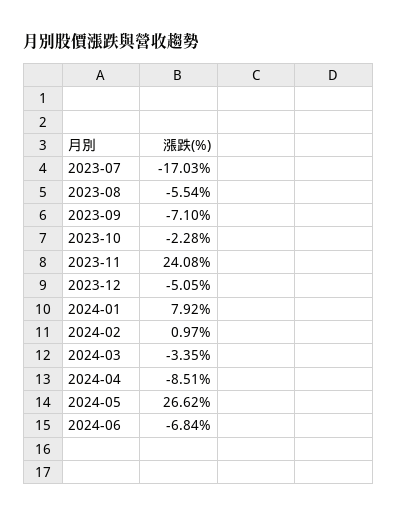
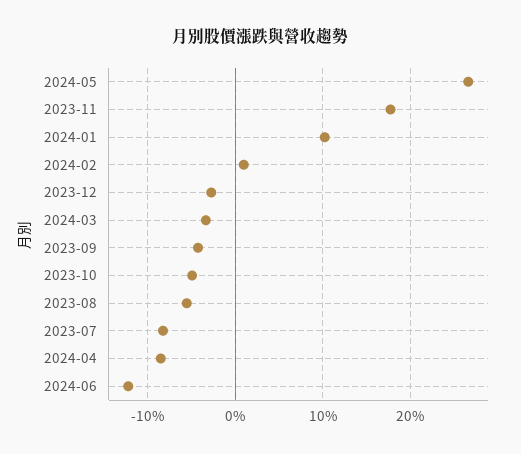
2023-07: -17.03 -> -8
2023-09: -7.1 -> -4
2023-10: -2.28 -> -5
2023-11: 24.08 -> 18
2023-12: -5.05 -> -3
2024-01: 7.92 -> 10
2024-06: -6.84 -> -12

